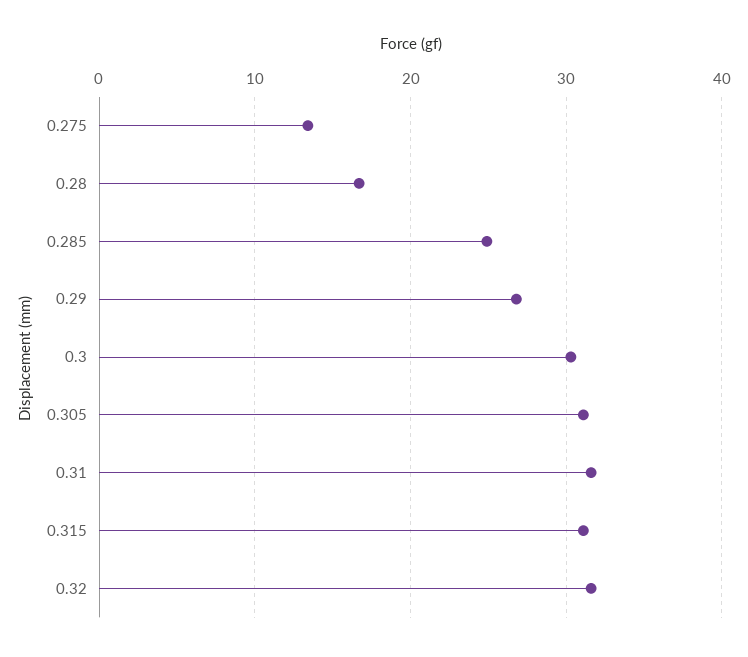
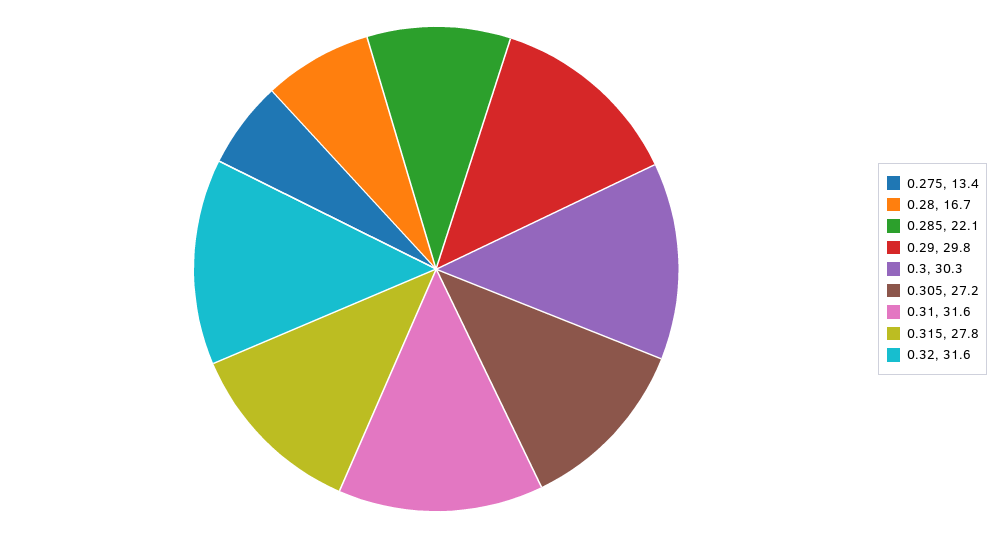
0.285: 25 -> 22.1
0.29: 27 -> 29.8
0.305: 31 -> 27.2
0.315: 31 -> 27.8

